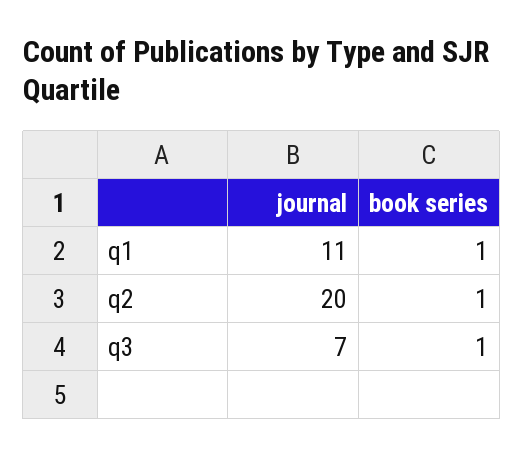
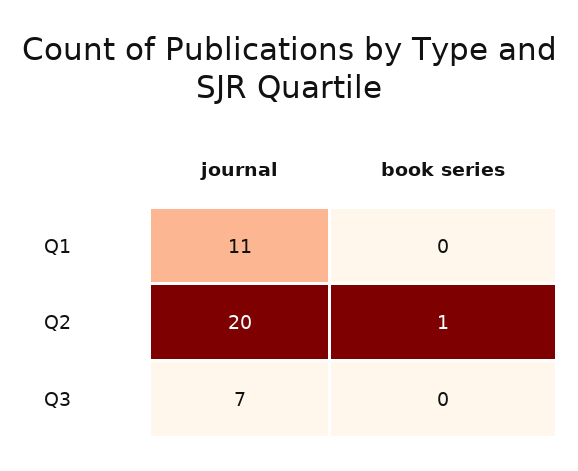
book series, q1: 1 -> 0
book series, q3: 1 -> 0

